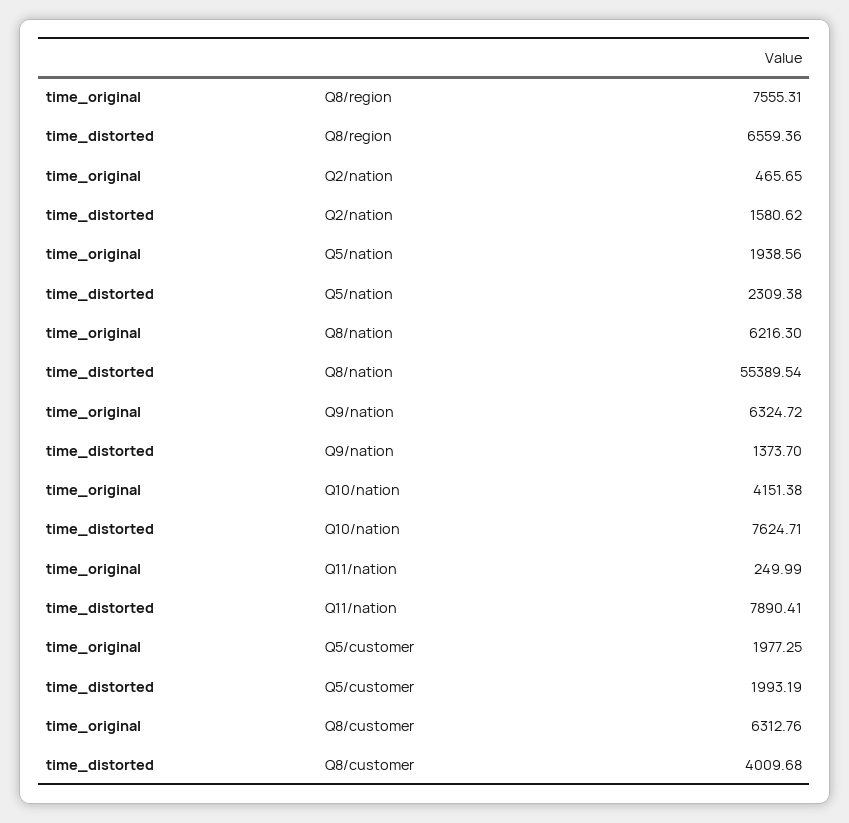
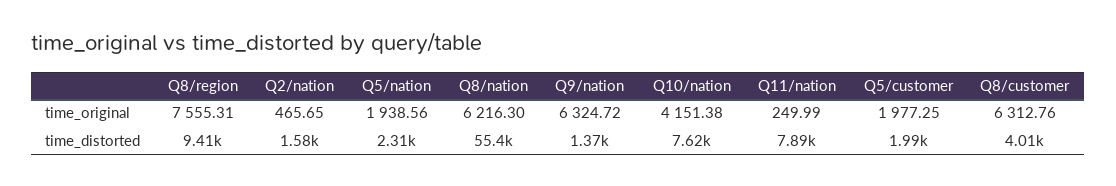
time_distorted, Q8/region: 6559.36 -> 9410

